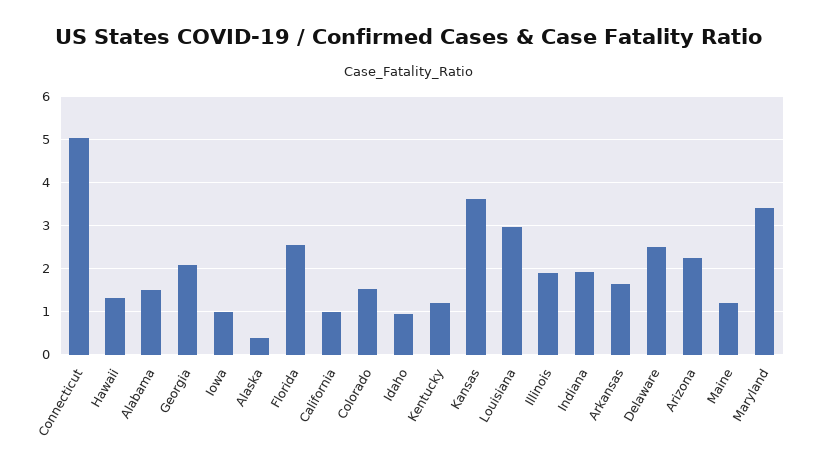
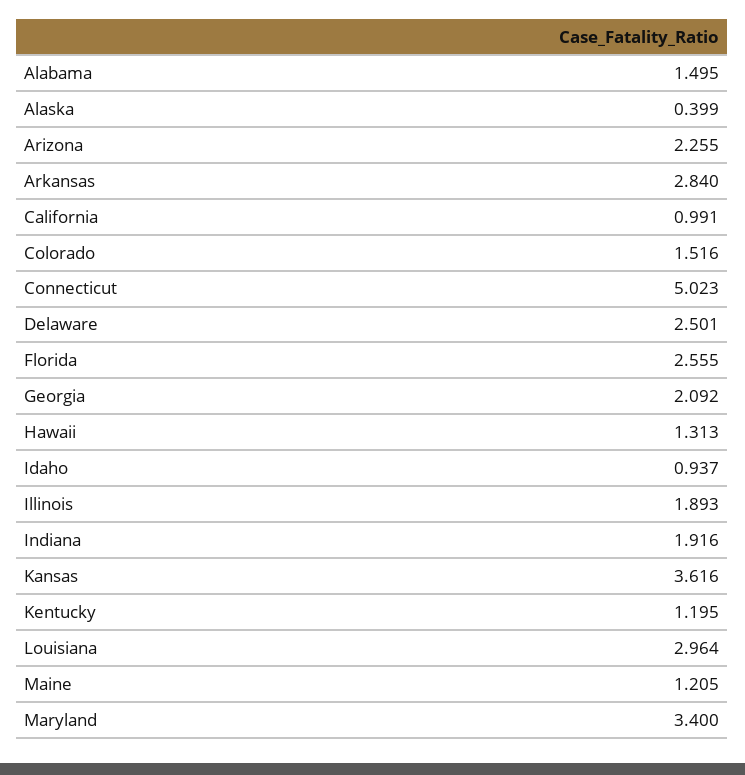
Iowa: 1 -> none
Arkansas: 1.6 -> 2.84

